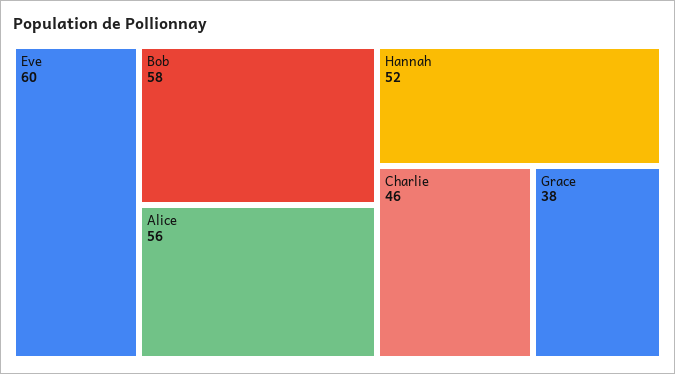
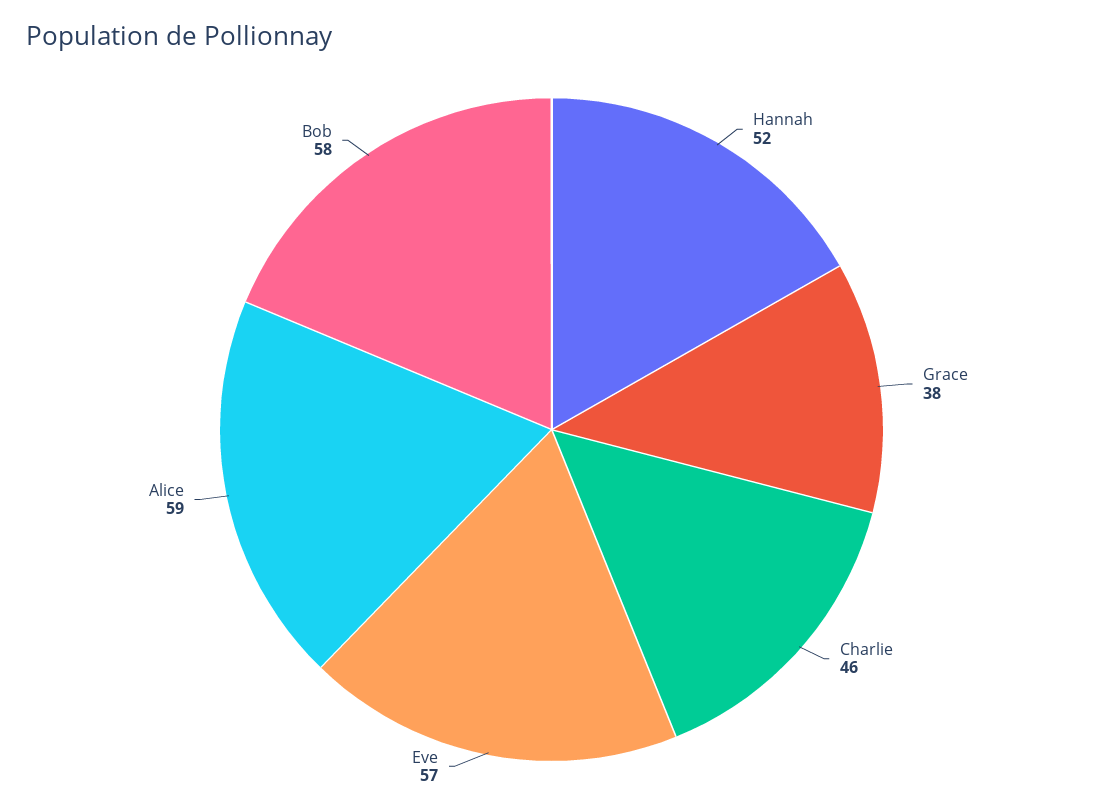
Eve: 60 -> 57
Alice: 56 -> 59

